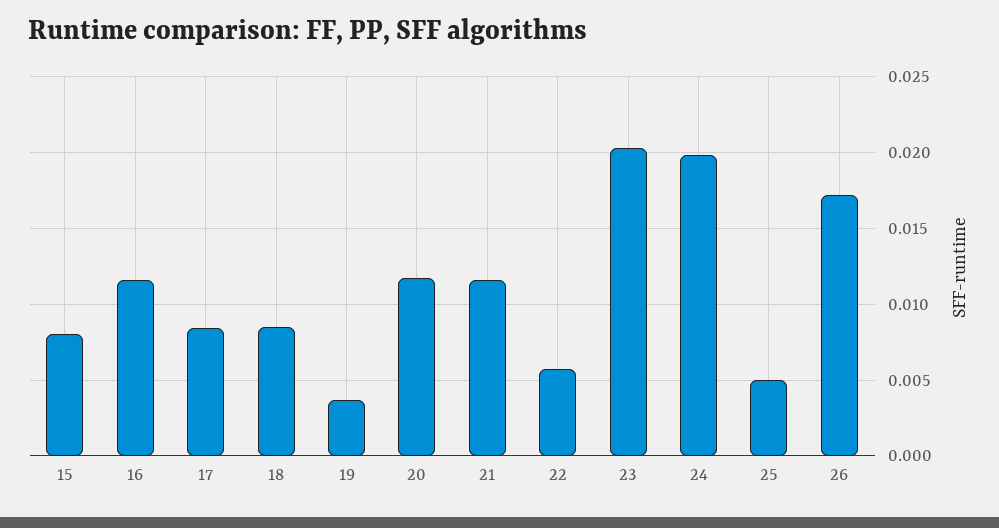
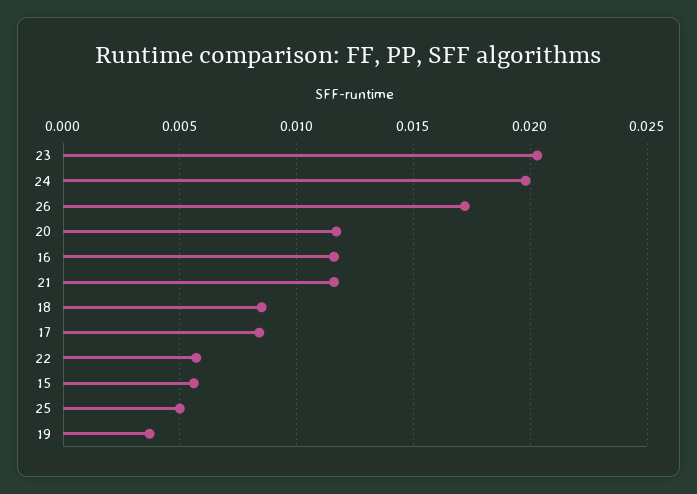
15: 0.008 -> 0.0055

